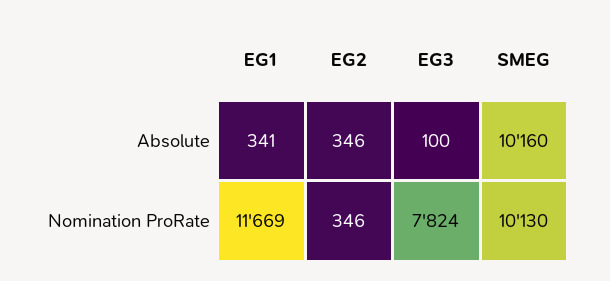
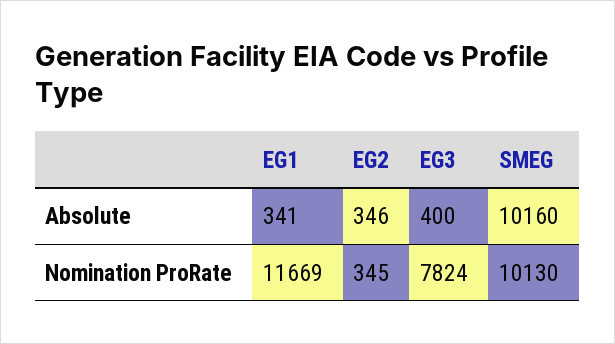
EG3, Absolute: 100 -> 400
EG2, Nomination ProRate: 346 -> 345

